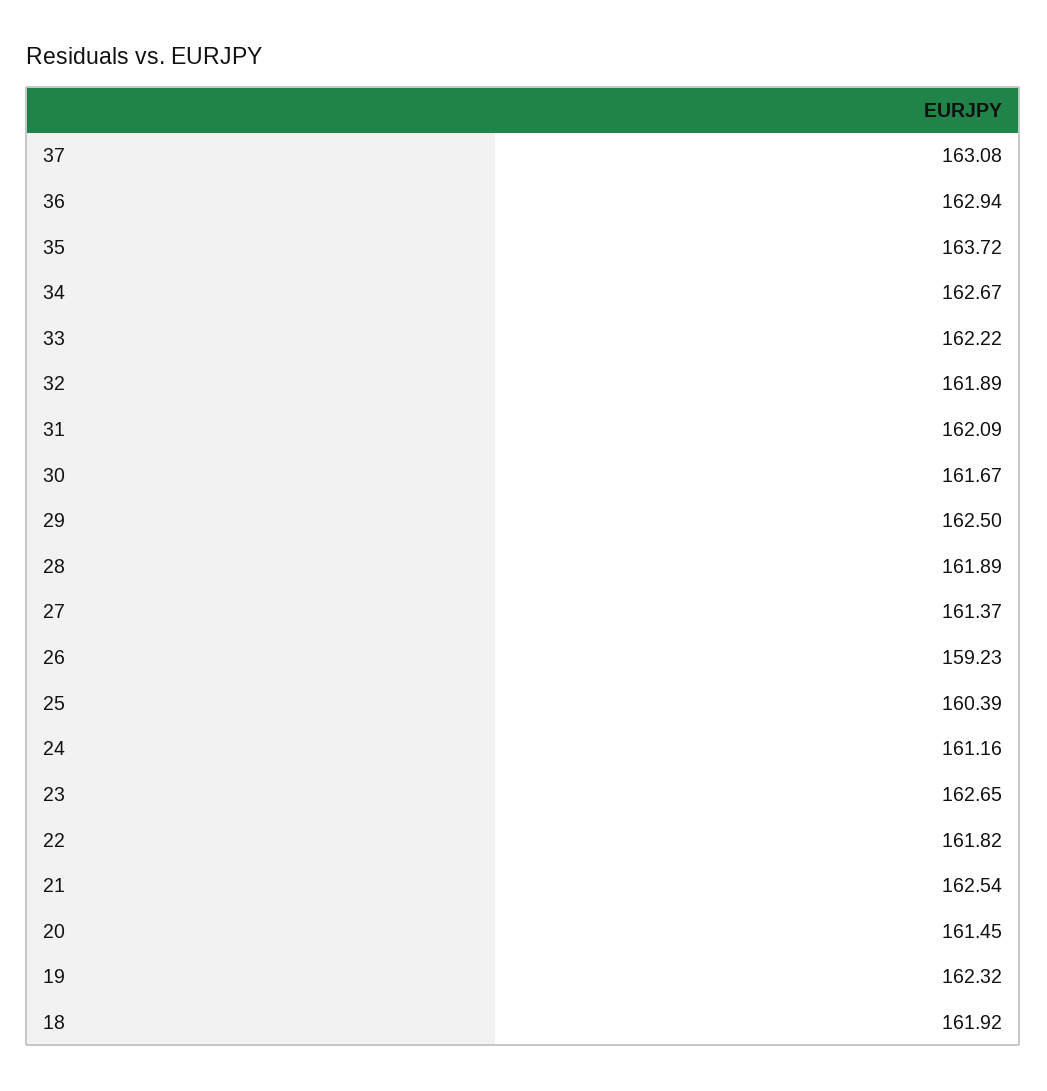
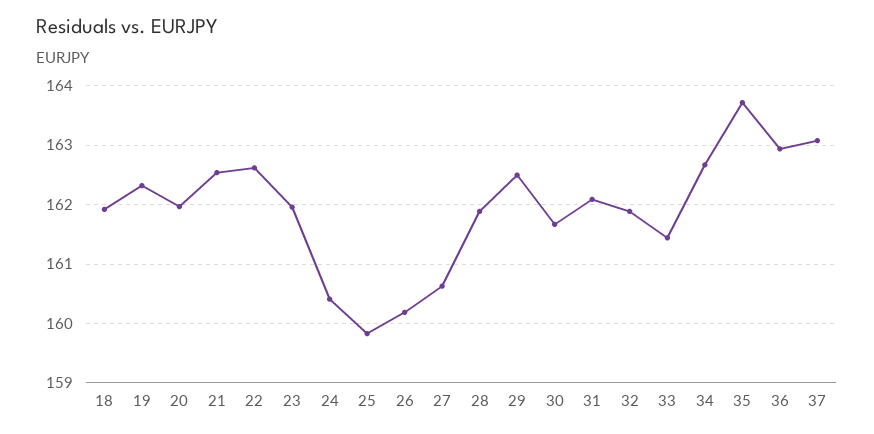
33: 162.22 -> 161.4
27: 161.37 -> 160.6
26: 159.23 -> 160.2
25: 160.39 -> 159.8
24: 161.16 -> 160.4
23: 162.65 -> 162
22: 161.82 -> 162.6
20: 161.45 -> 162

